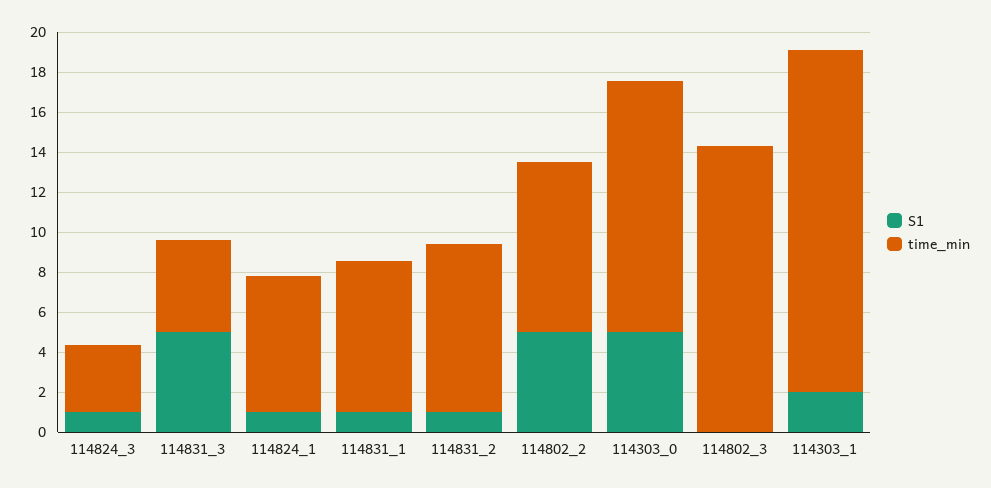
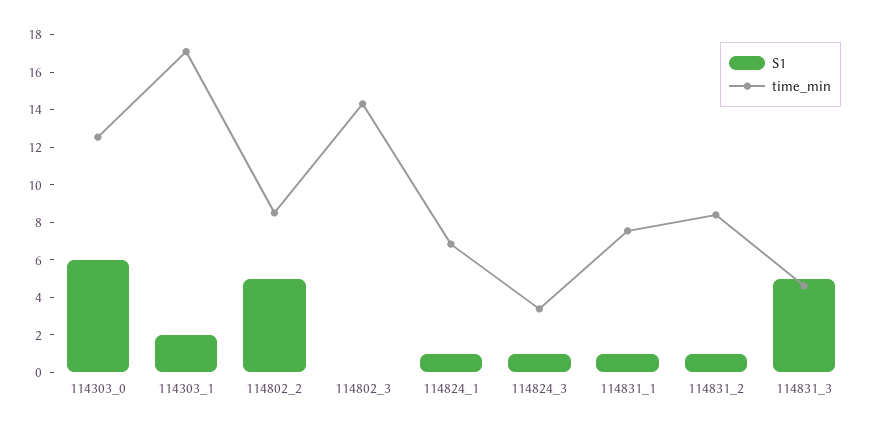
S1, 114303_0: 5 -> 6

